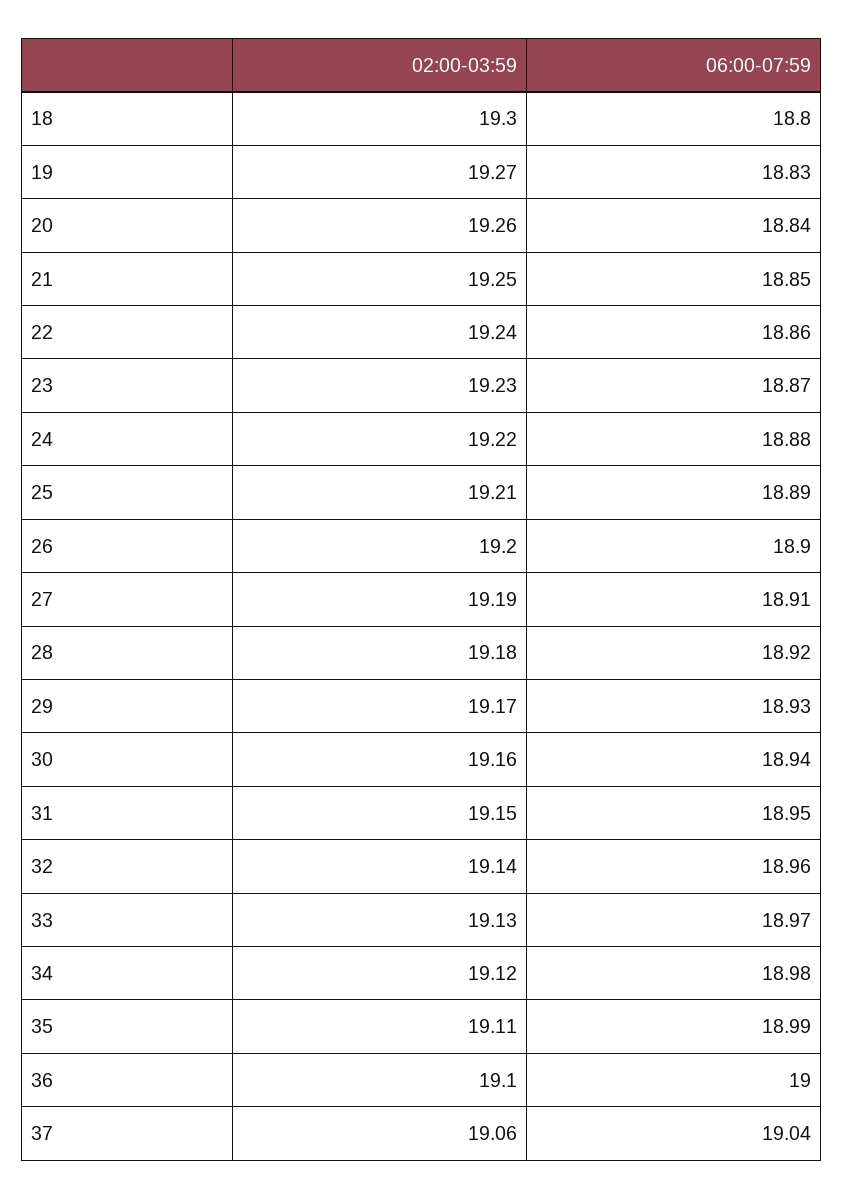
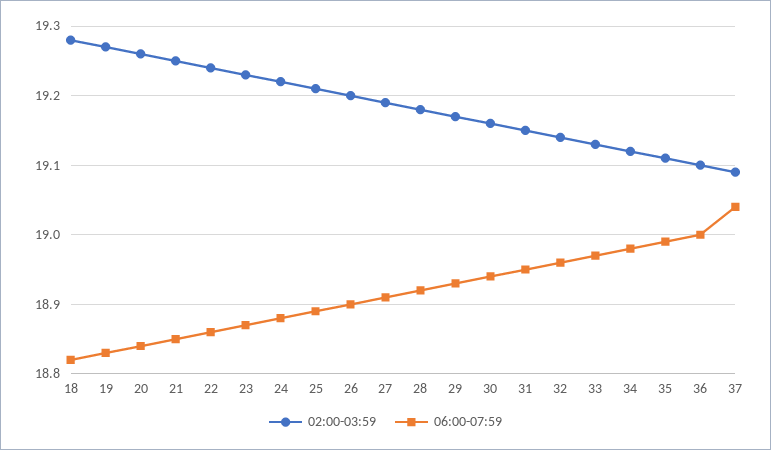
02:00-03:59, 18: 19.3 -> 19.28
06:00-07:59, 18: 18.8 -> 18.82
02:00-03:59, 37: 19.06 -> 19.09

